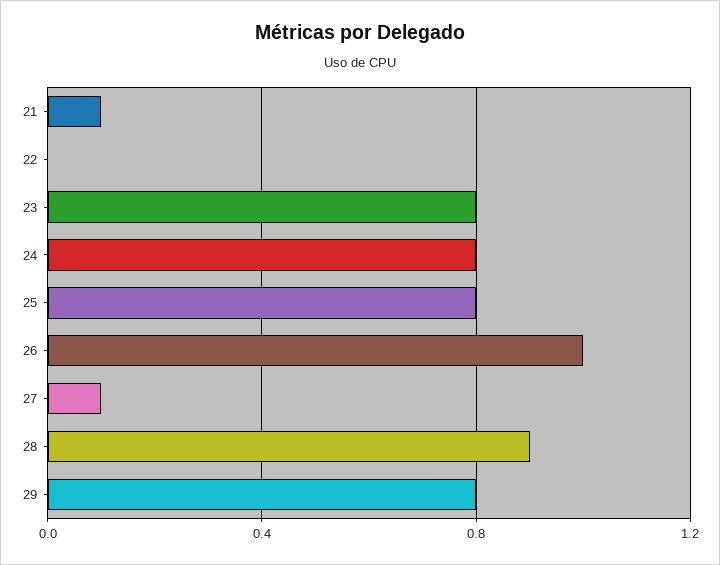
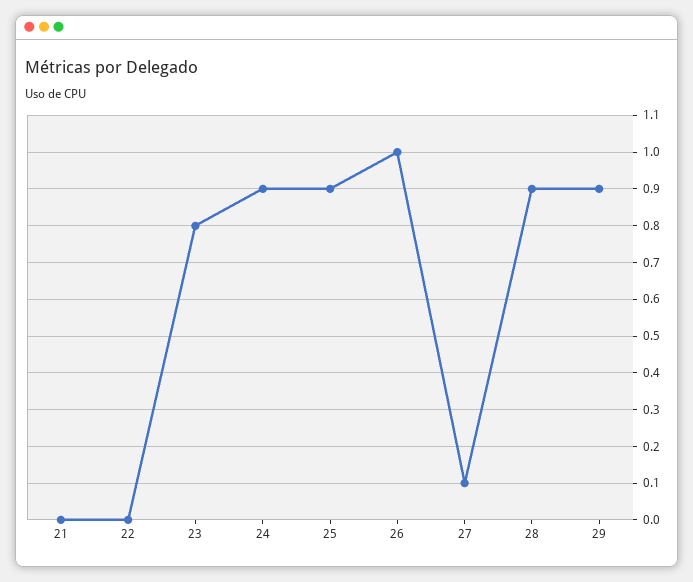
21: 0.1 -> 0
24: 0.8 -> 0.9
25: 0.8 -> 0.9
29: 0.8 -> 0.9

